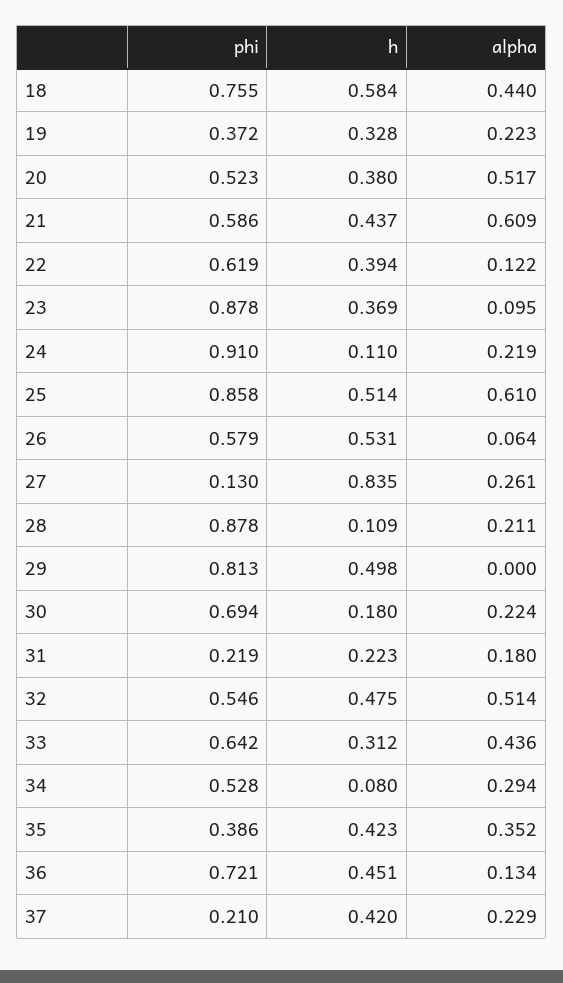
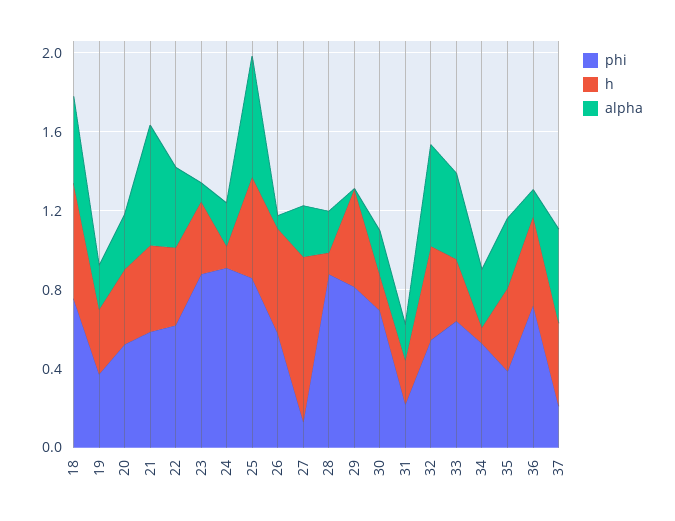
alpha, 20: 0.517 -> 0.3
alpha, 22: 0.122 -> 0.4
alpha, 37: 0.229 -> 0.5

